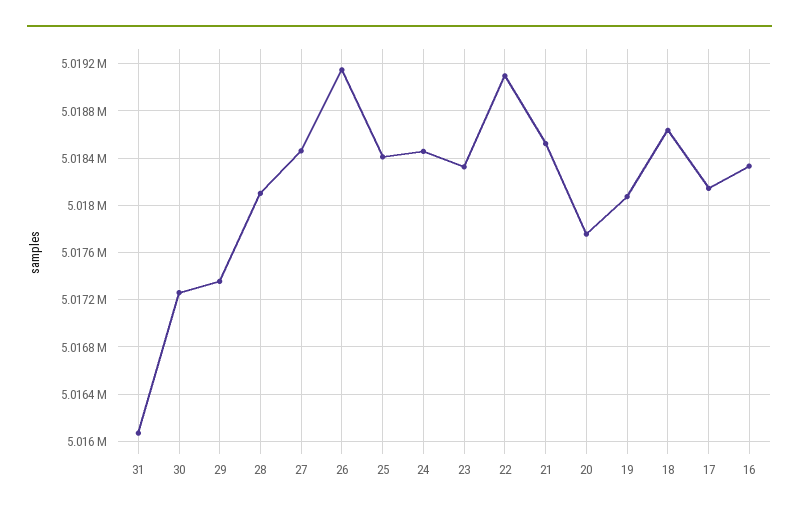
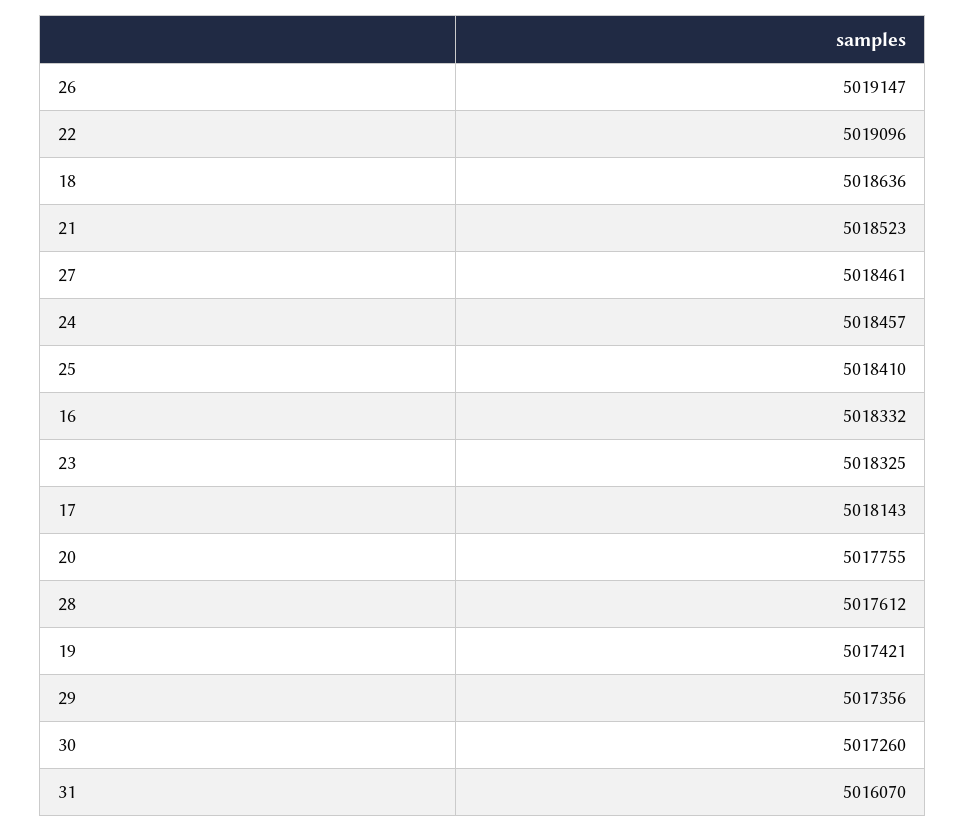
28: 5018100 -> 5017612
19: 5018100 -> 5017421

